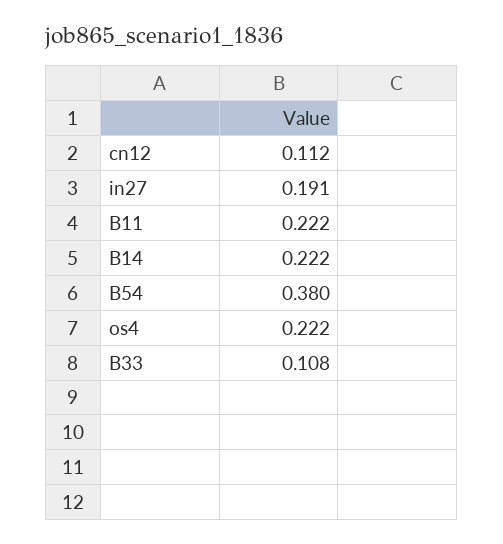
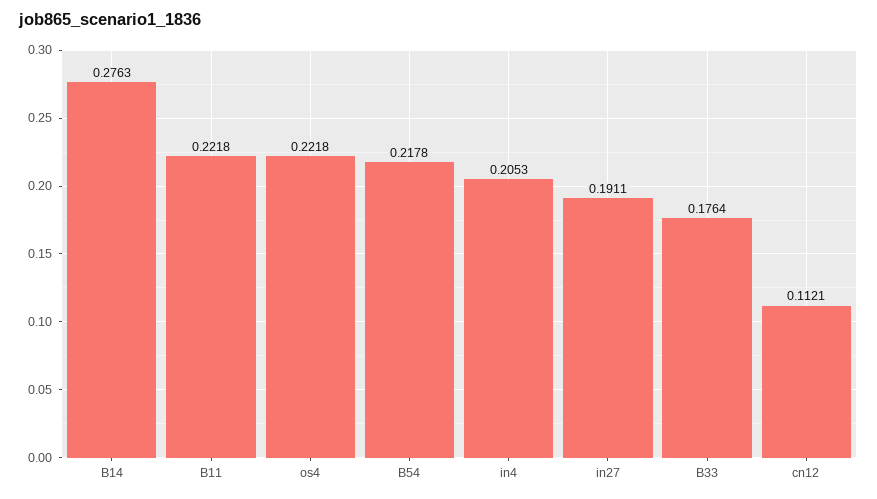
B14: 0.222 -> 0.2763
B54: 0.38 -> 0.2178
B33: 0.108 -> 0.1764
in4: none -> 0.2053

